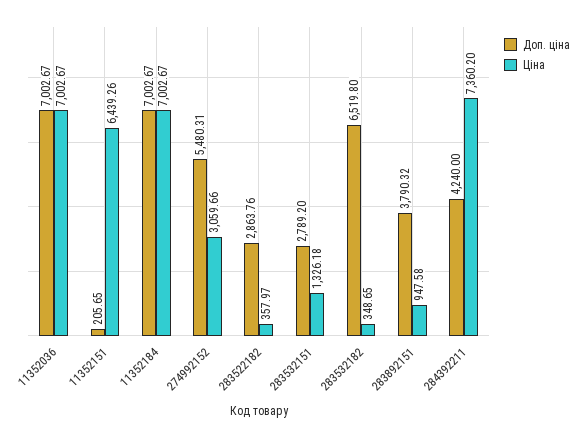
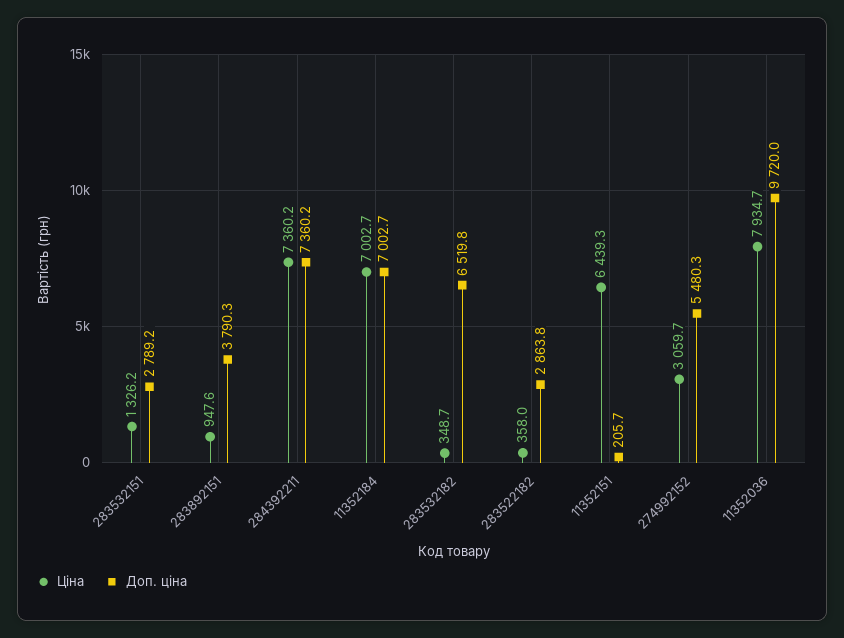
Доп. ціна, 11352036: 7002.67 -> 9720
Ціна, 11352036: 7002.67 -> 7934.7
Доп. ціна, 284392211: 4240 -> 7360.2

